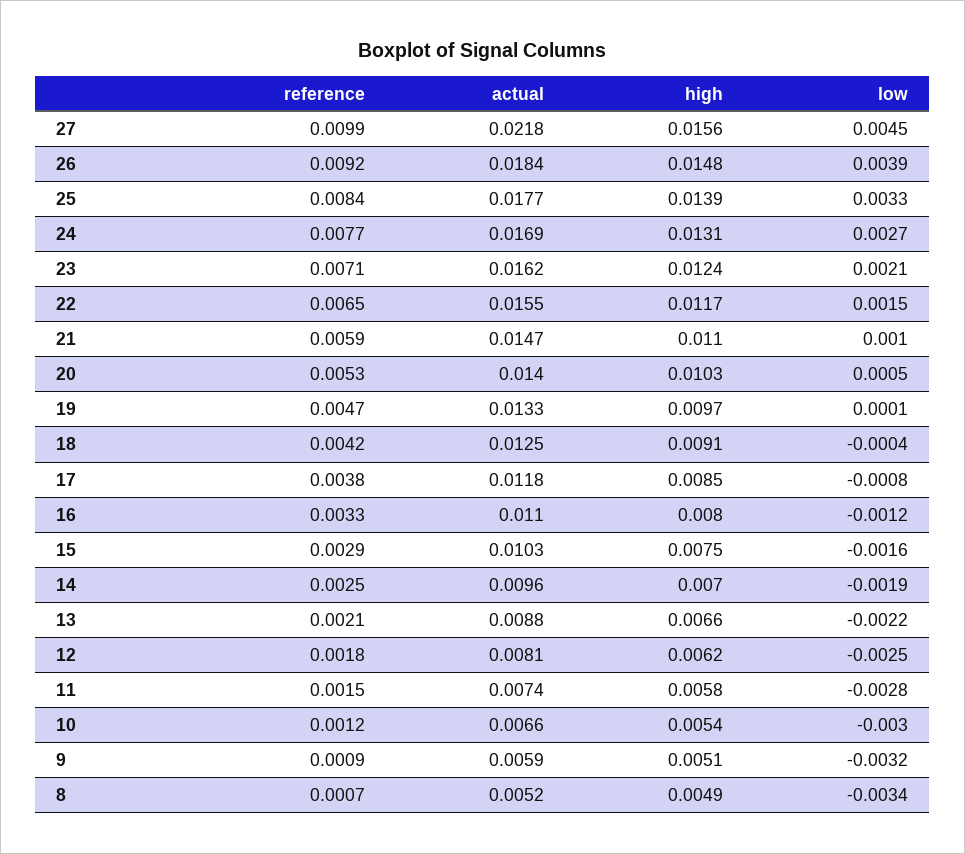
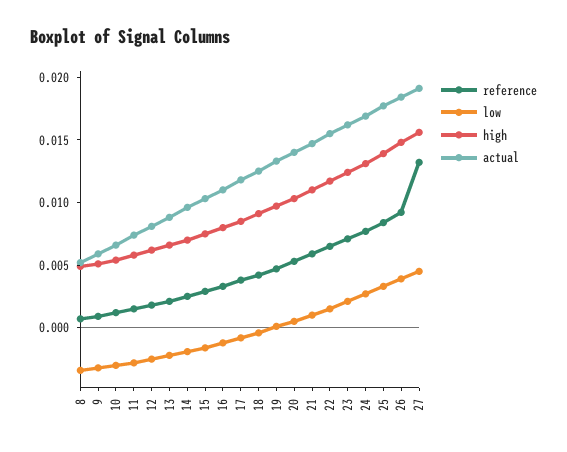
reference, 27: 0.0099 -> 0.013
actual, 27: 0.0218 -> 0.019

